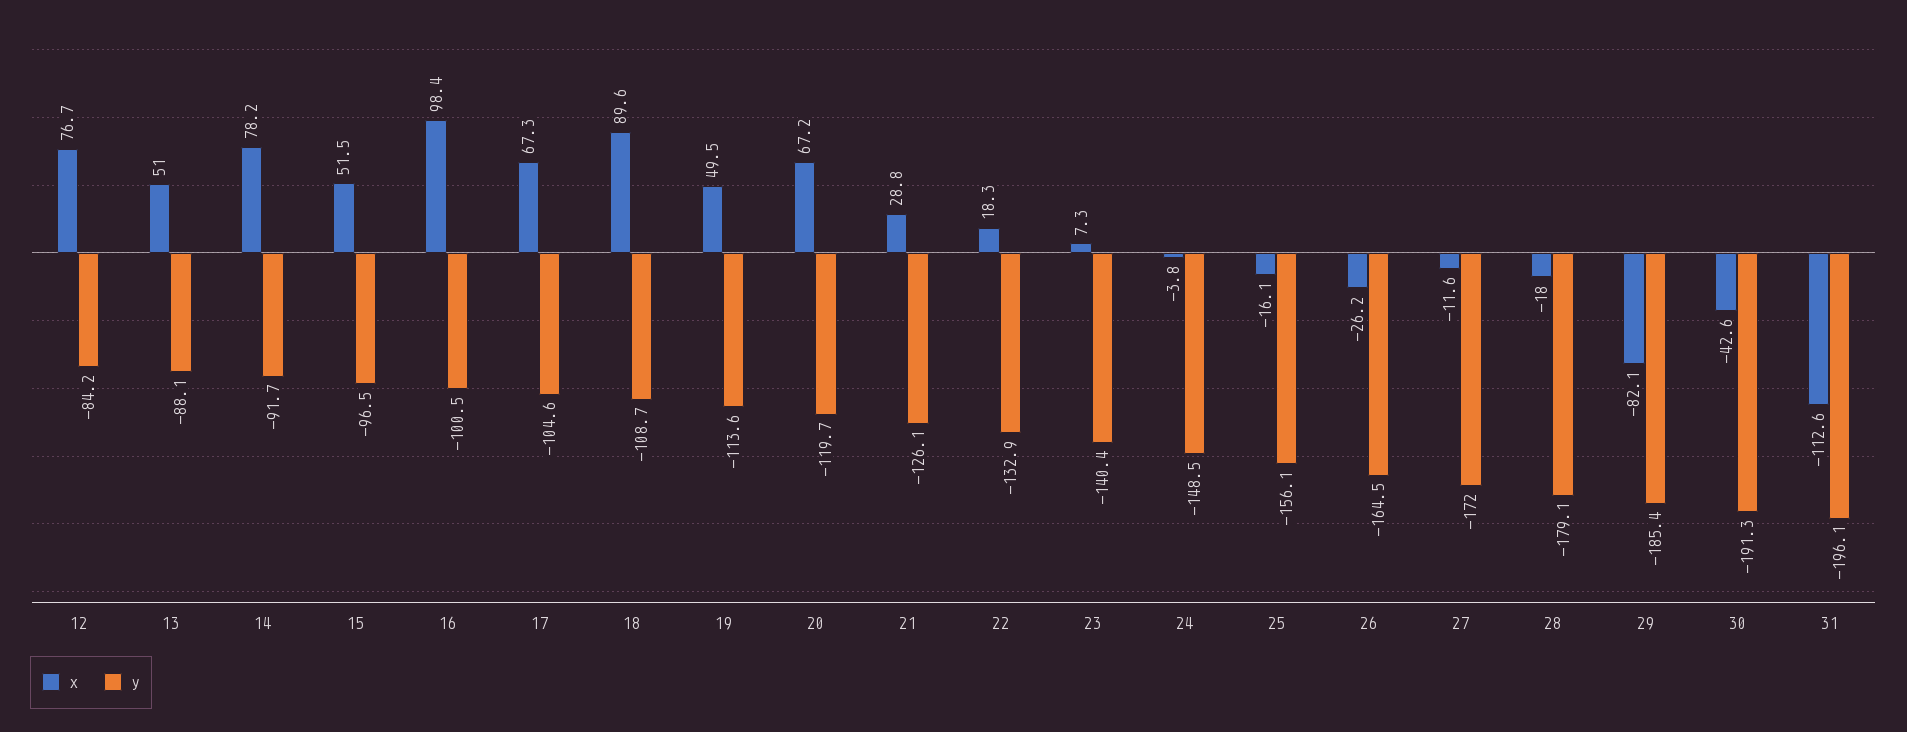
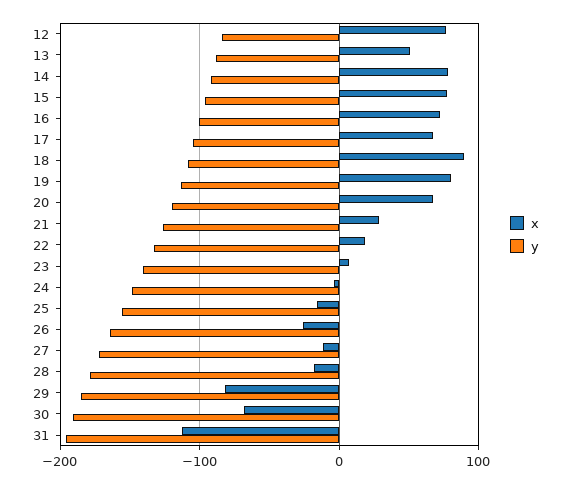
x, 15: 51.5 -> 80
x, 16: 98.4 -> 70
x, 19: 49.5 -> 80
x, 30: -42.6 -> -70

